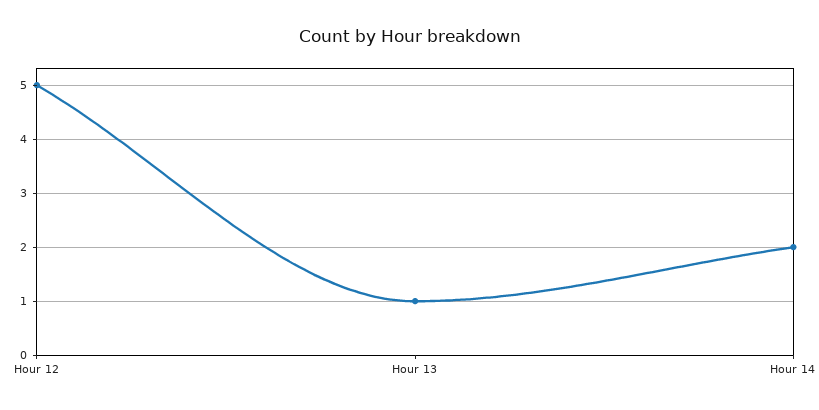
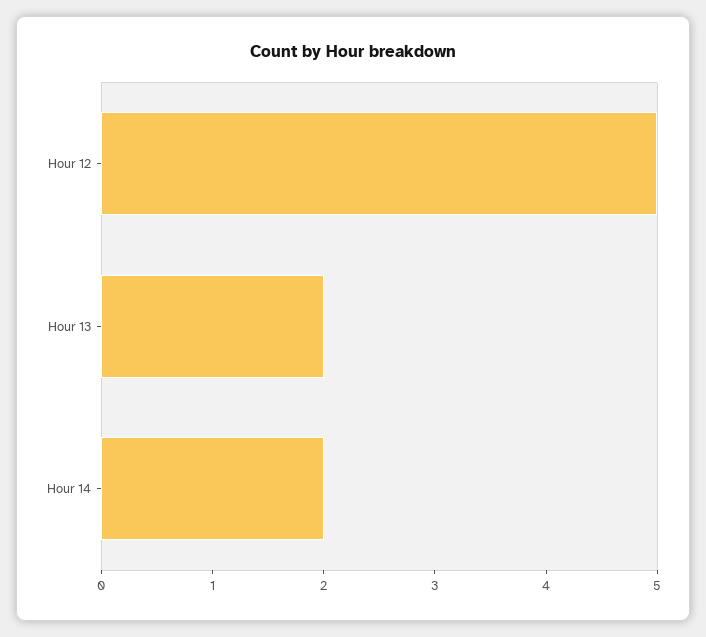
Hour 13: 1 -> 2

